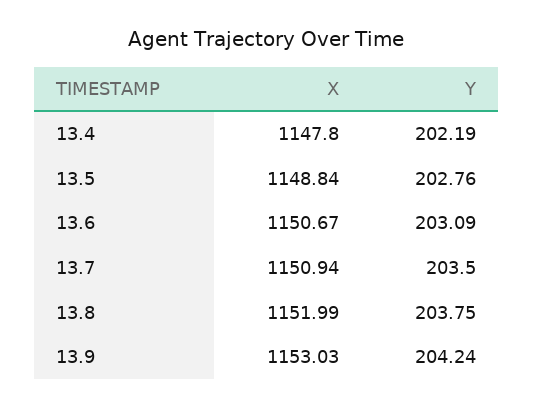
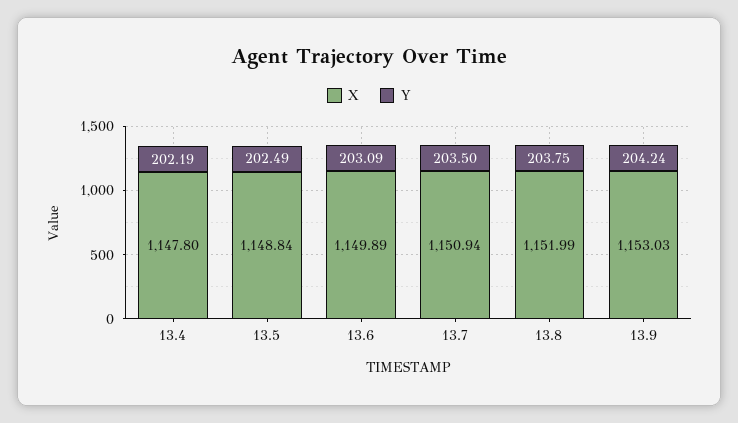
Y, 13.5: 202.76 -> 202.49
X, 13.6: 1150.67 -> 1149.89

